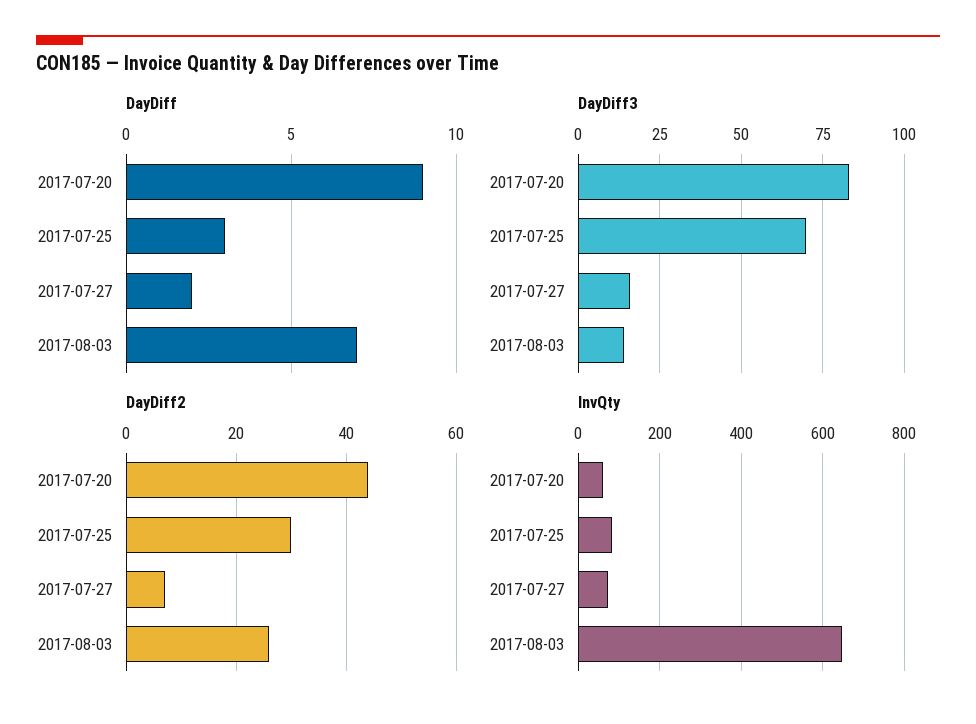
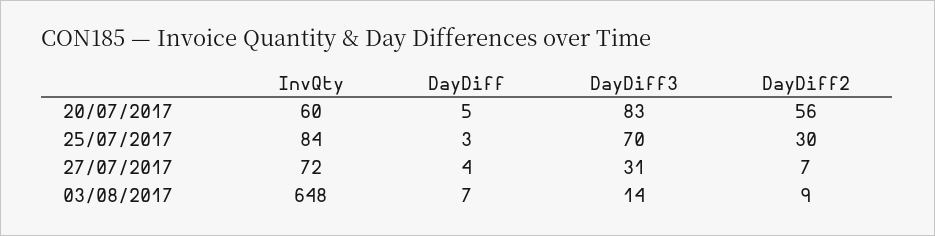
DayDiff, 2017-07-20: 9 -> 5
DayDiff, 2017-07-27: 2 -> 4
DayDiff3, 2017-07-27: 15 -> 31
DayDiff2, 2017-07-20: 45 -> 56
DayDiff2, 2017-08-03: 25 -> 9

